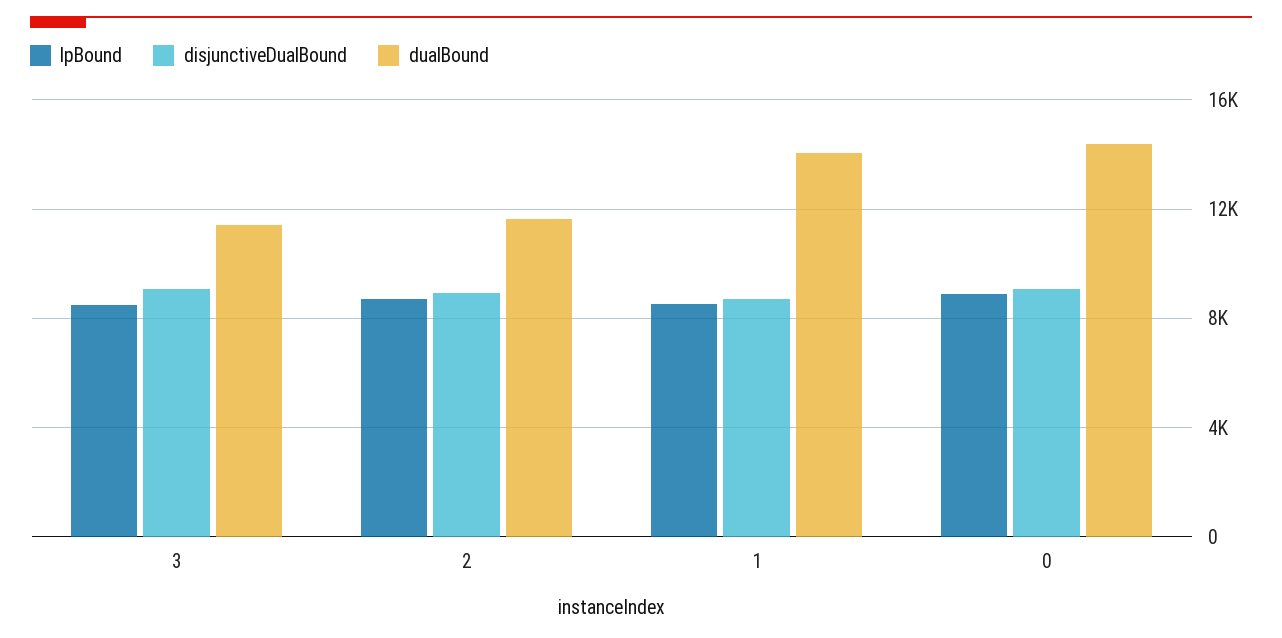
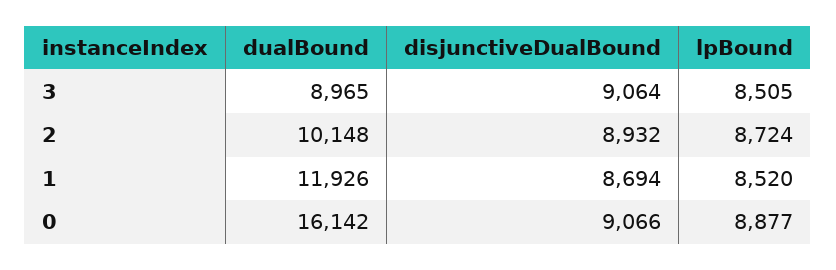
dualBound, 3: 11500 -> 8965
dualBound, 2: 11500 -> 10148
dualBound, 1: 14000 -> 11926
dualBound, 0: 14500 -> 16142

